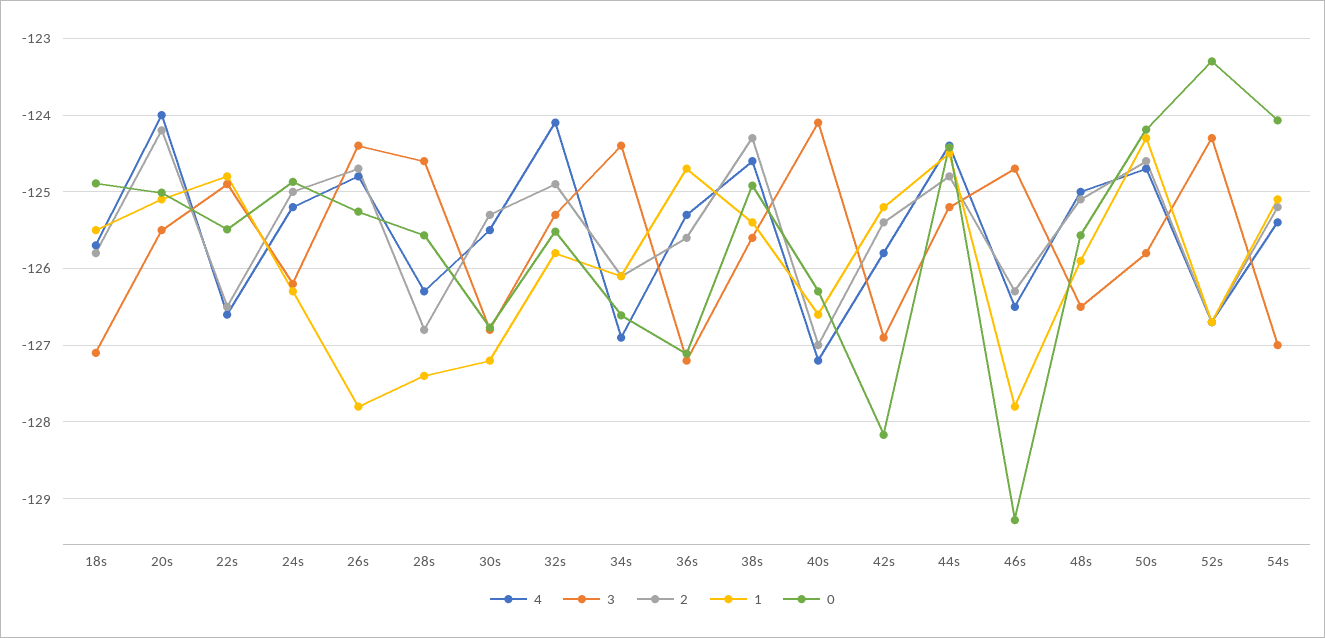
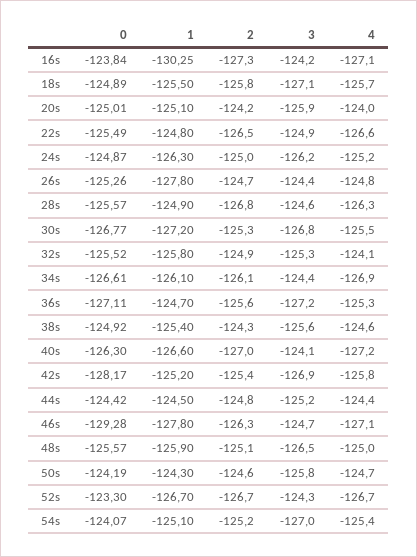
3, 20s: -125.5 -> -125.9
1, 28s: -127.4 -> -124.9
4, 46s: -126.5 -> -127.1
0, 16s: none -> -123.84
1, 16s: none -> -130.25
2, 16s: none -> -127.3
3, 16s: none -> -124.2
4, 16s: none -> -127.1

